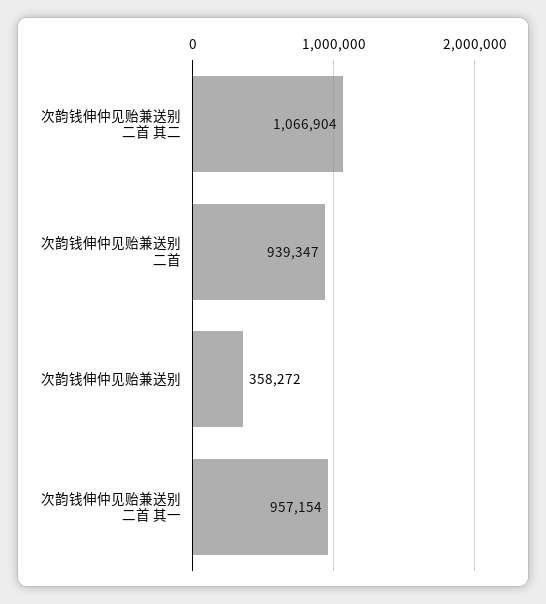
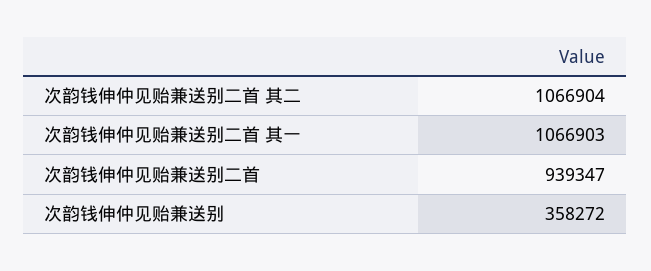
次韵钱伸仲见贻兼送别二首 其一: 957154 -> 1066903

